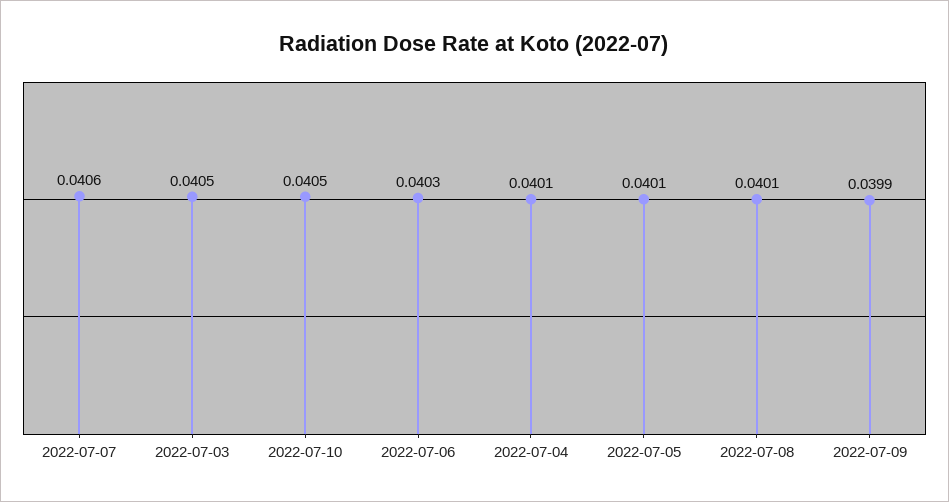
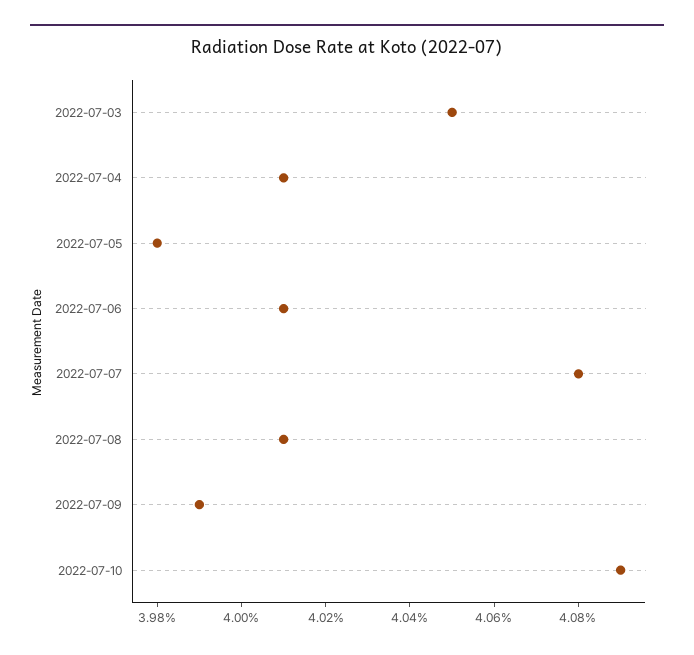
2022-07-07: 0.0406 -> 0.0408
2022-07-10: 0.0405 -> 0.0409
2022-07-06: 0.0403 -> 0.0401
2022-07-05: 0.0401 -> 0.0398

